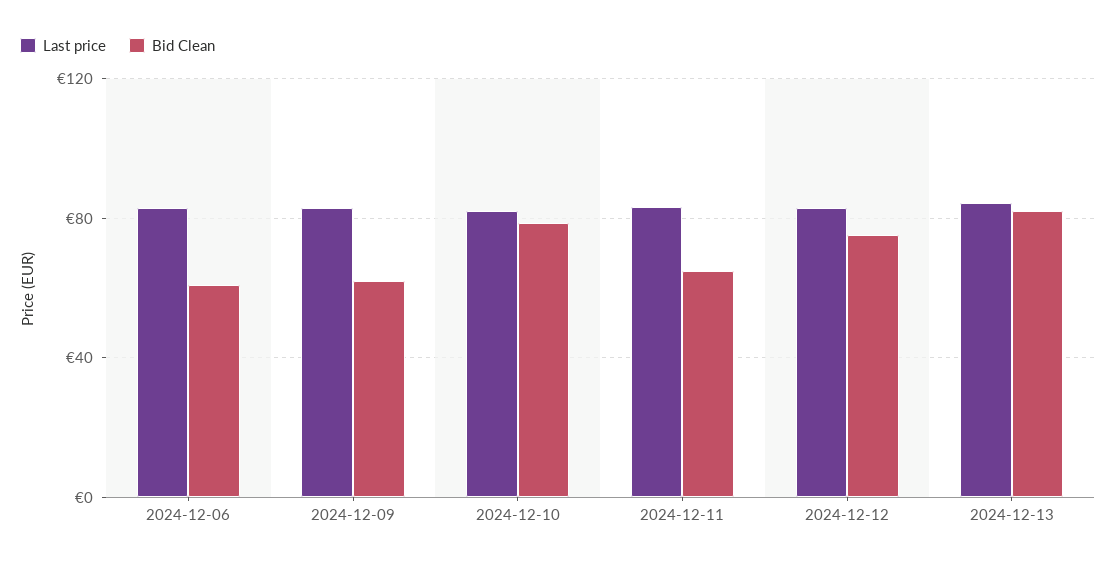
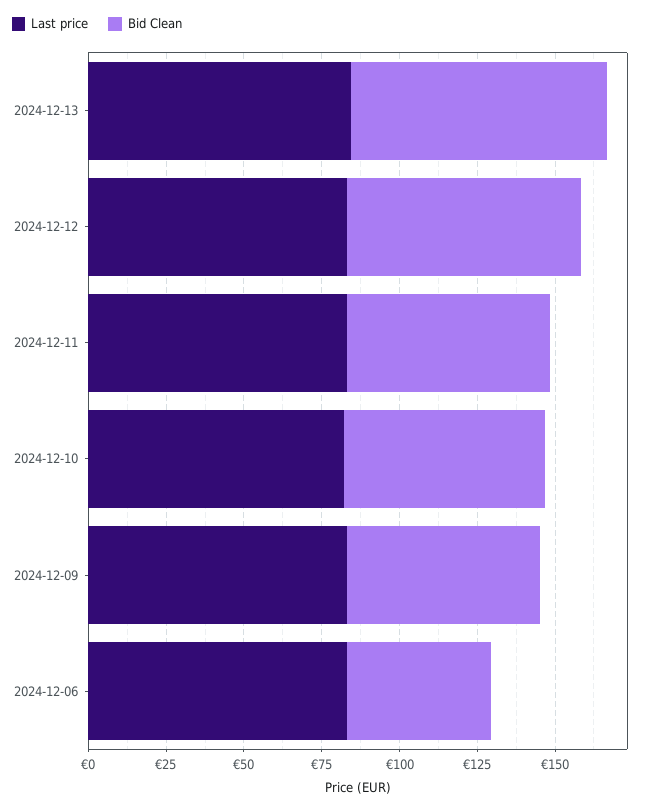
Bid Clean, 2024-12-06: 60 -> 45
Bid Clean, 2024-12-10: 80 -> 65

